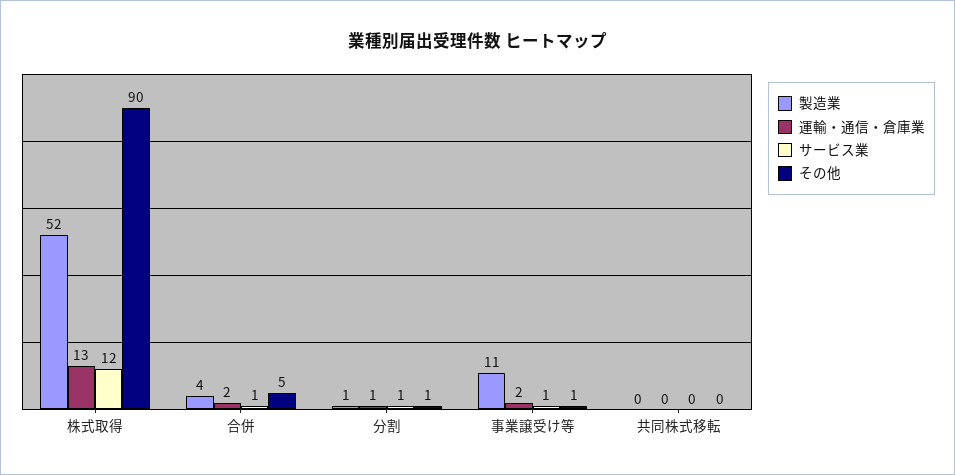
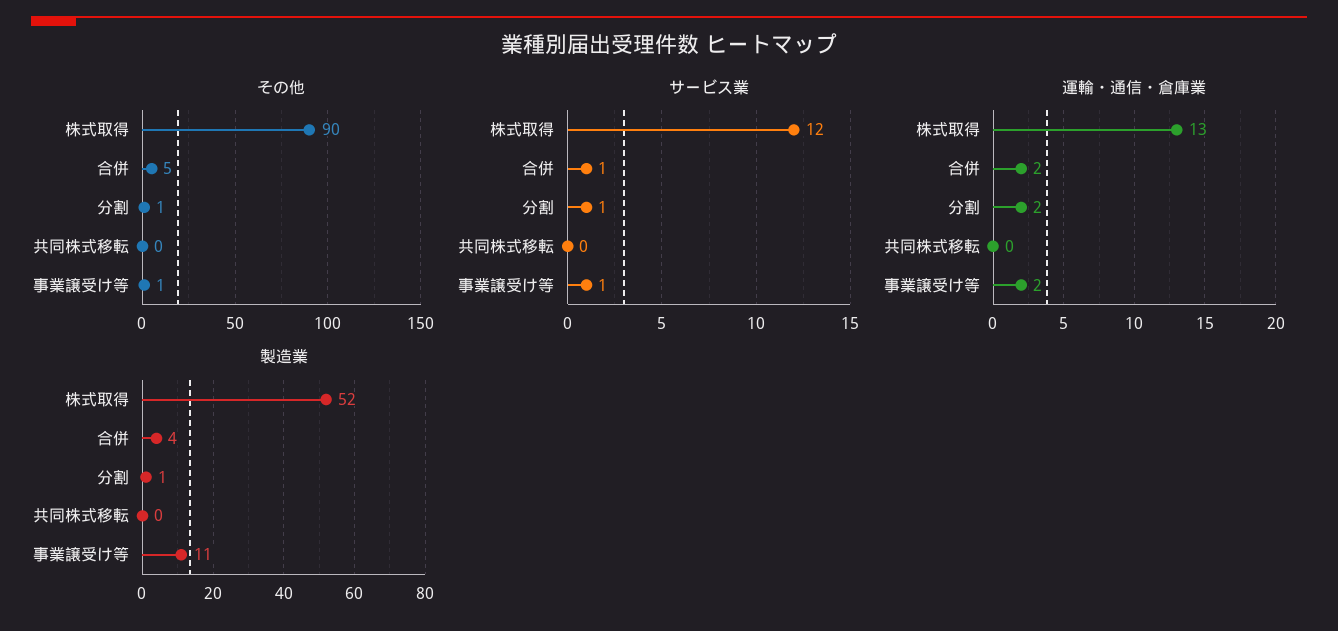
運輸・通信・倉庫業, 分割: 1 -> 2

